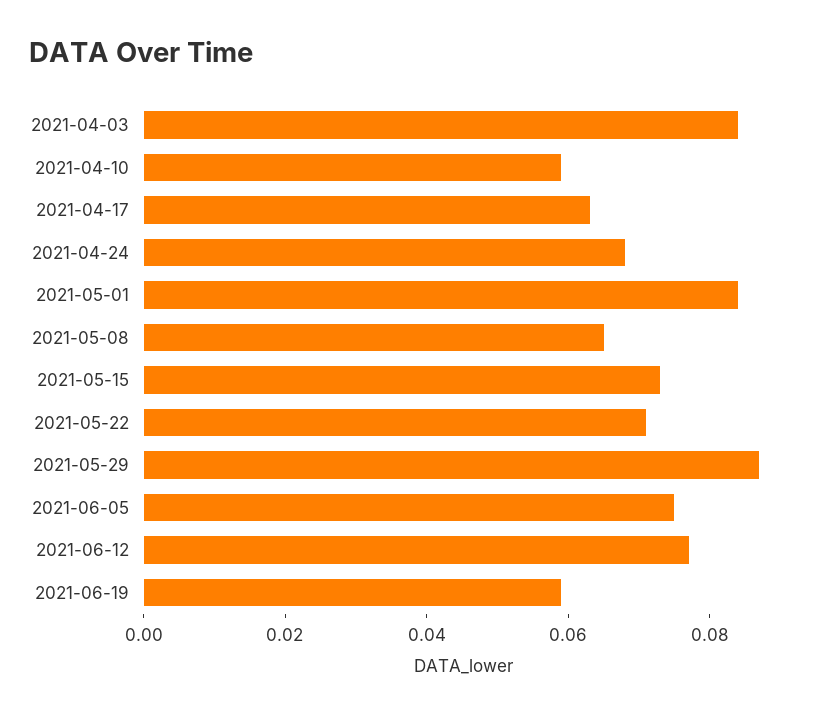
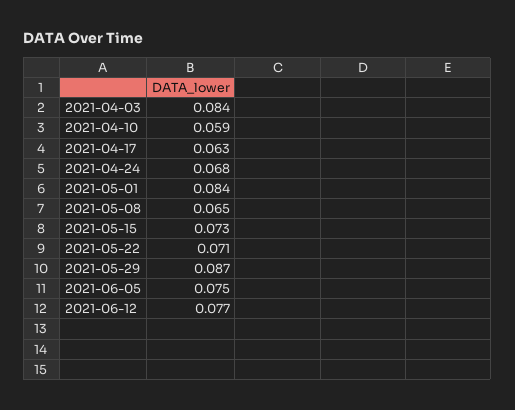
2021-06-19: 0.06 -> none

